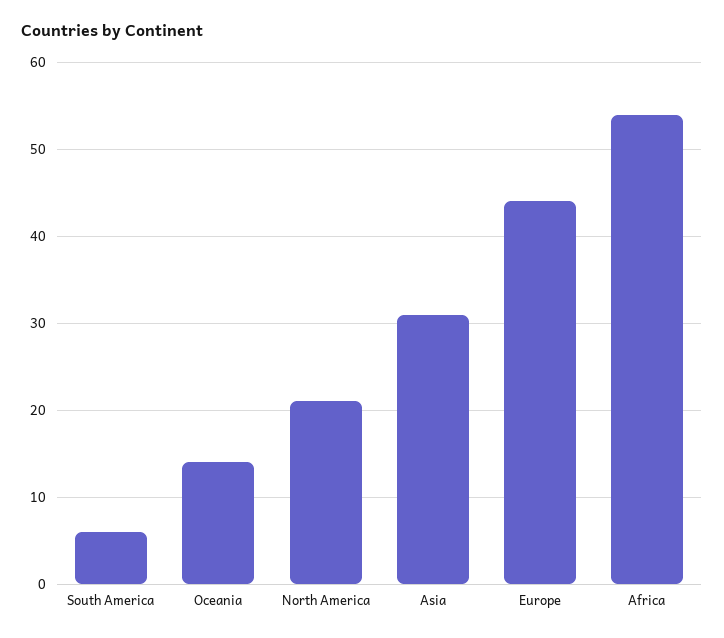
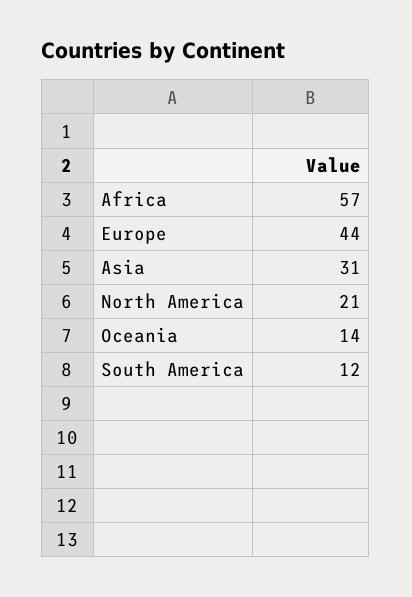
South America: 6 -> 12
Africa: 54 -> 57

